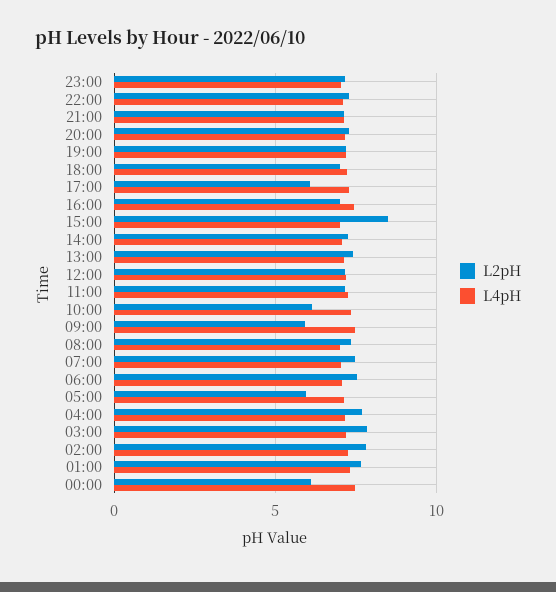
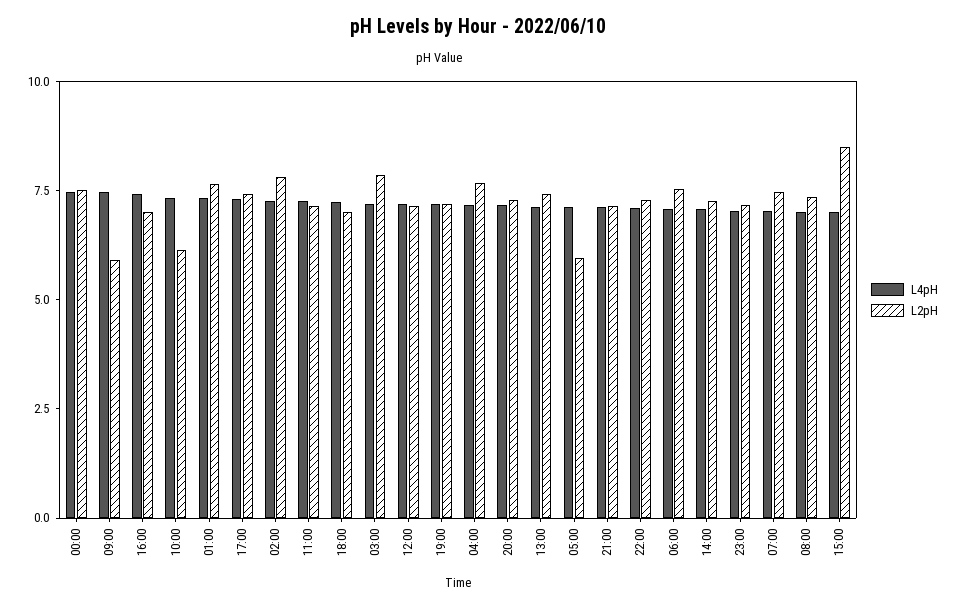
L2pH, 17:00: 6 -> 7.5
L2pH, 00:00: 6 -> 7.5

